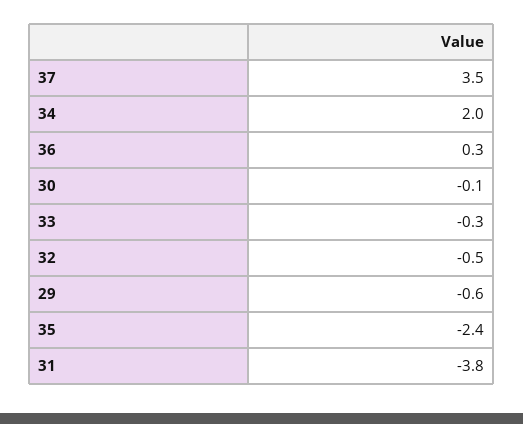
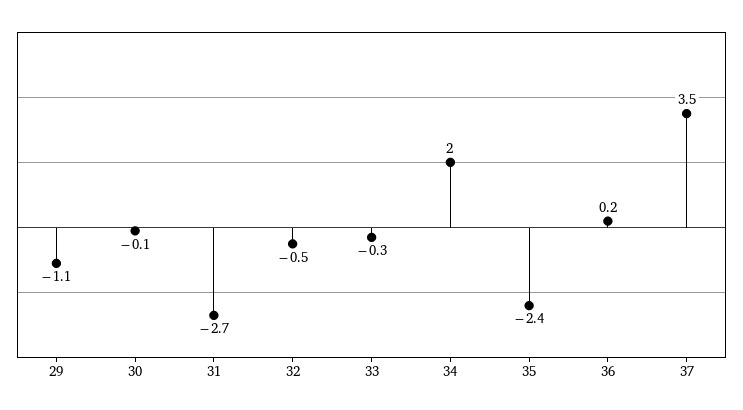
36: 0.3 -> 0.2
29: -0.6 -> -1.1
31: -3.8 -> -2.7

